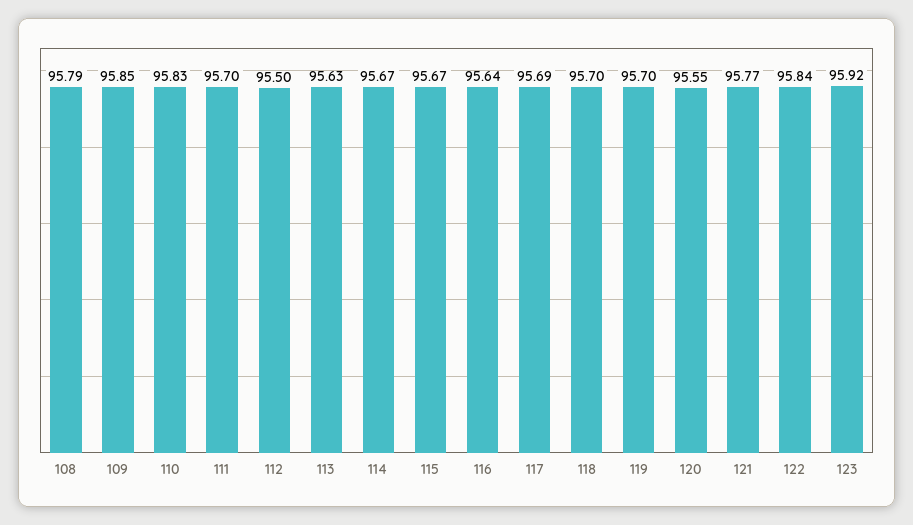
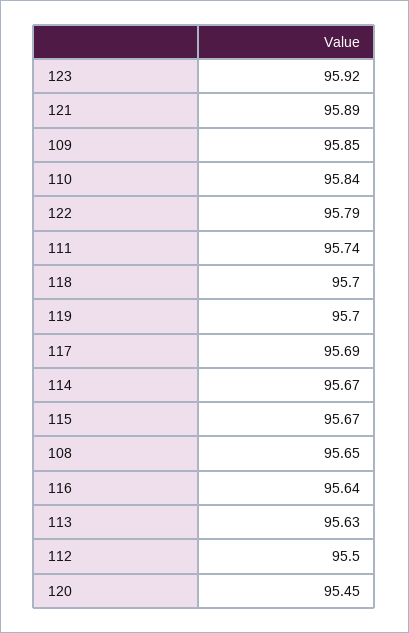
108: 95.79 -> 95.65
110: 95.83 -> 95.84
111: 95.7 -> 95.74
120: 95.55 -> 95.45
121: 95.77 -> 95.89
122: 95.84 -> 95.79

